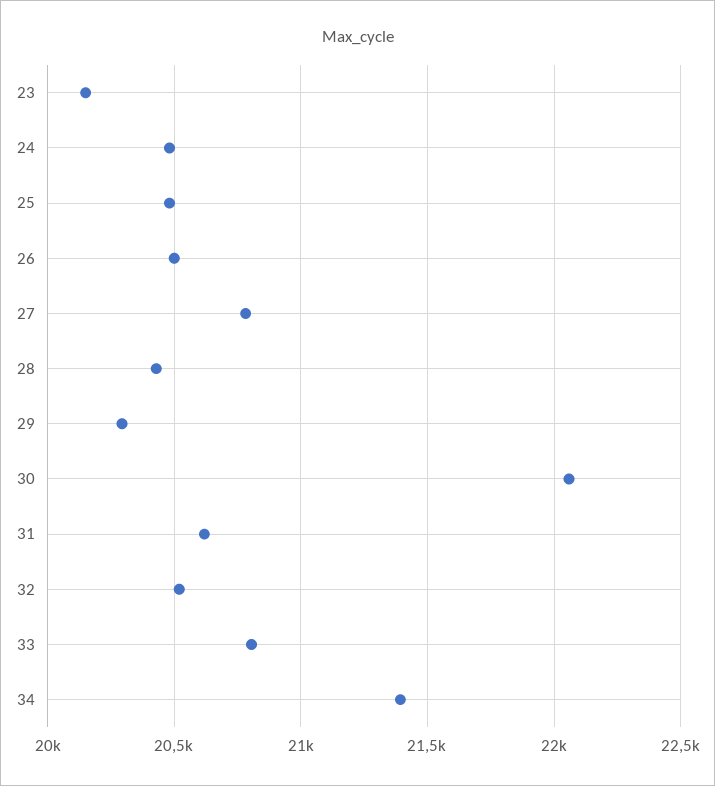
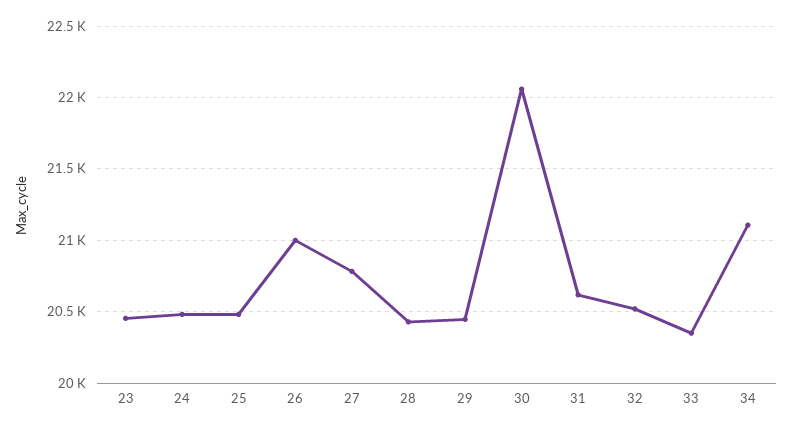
23: 20150 -> 20450
26: 20500 -> 21000
29: 20300 -> 20450
33: 20800 -> 20350
34: 21400 -> 21100

